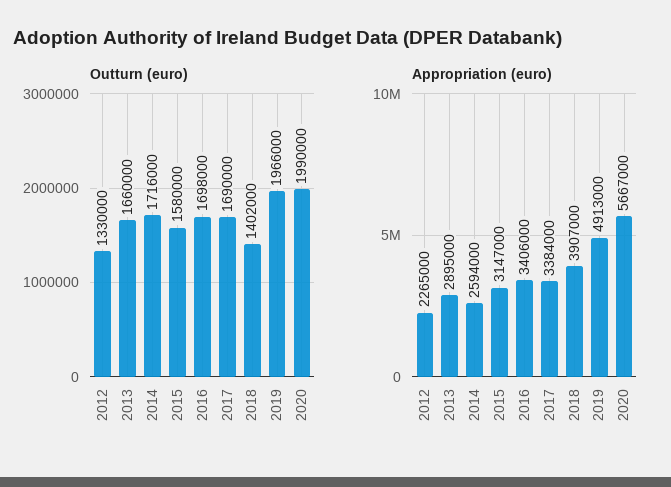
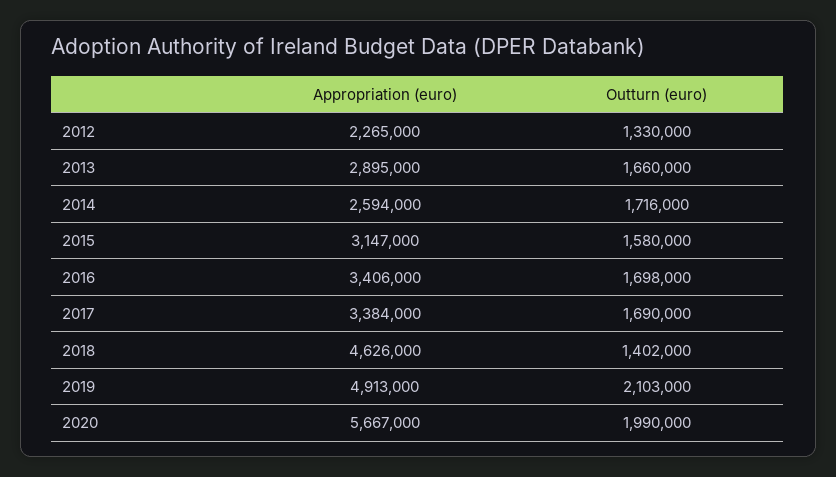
Outturn (euro), 2019: 1966000 -> 2103000
Appropriation (euro), 2018: 3907000 -> 4626000

